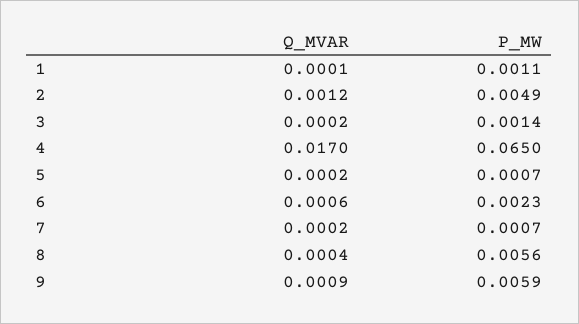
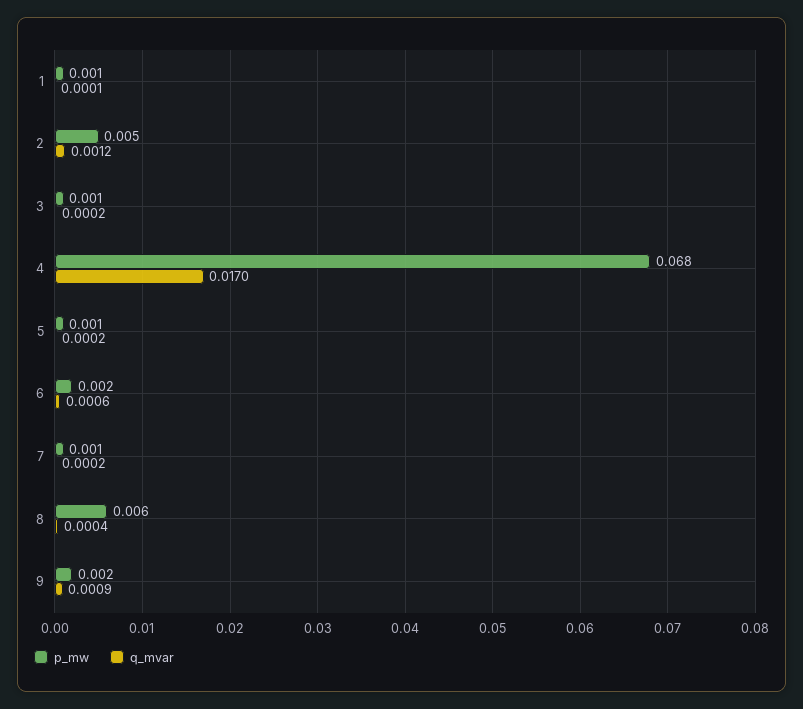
P_MW, 4: 0.065 -> 0.068
P_MW, 9: 0.0059 -> 0.002

